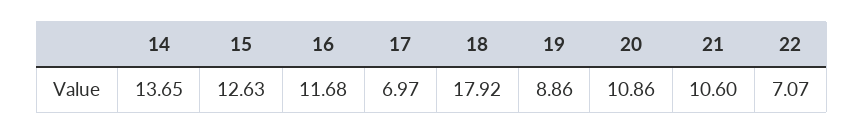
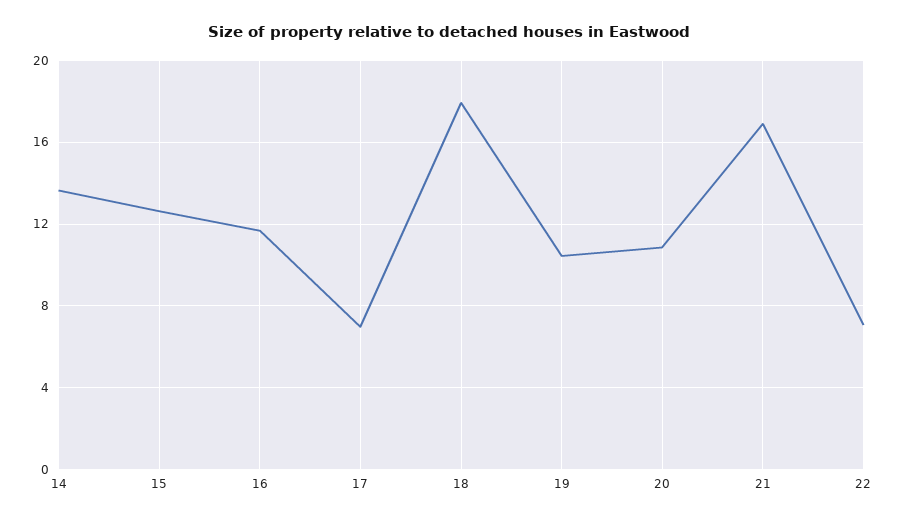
19: 8.86 -> 10.5
21: 10.6 -> 17

